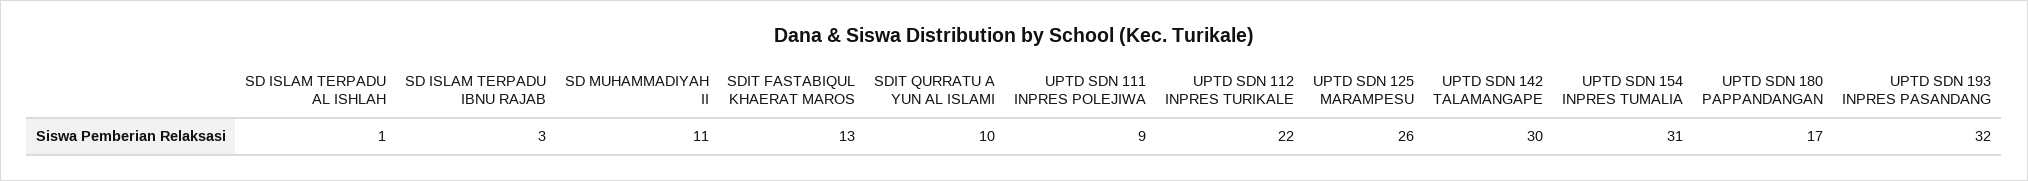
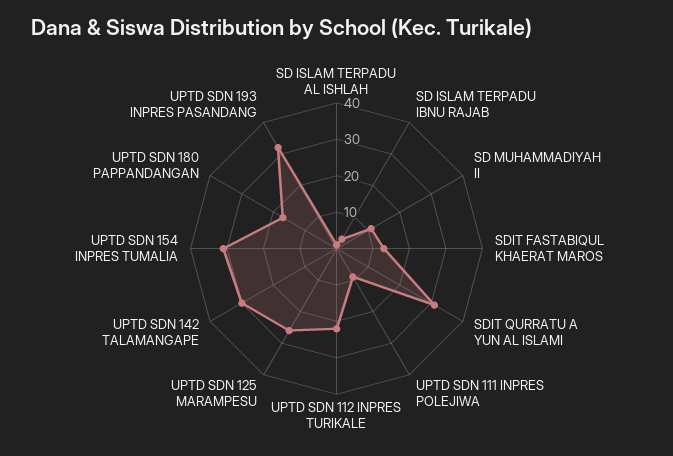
SDIT QURRATU A YUN AL ISLAMI: 10 -> 30

